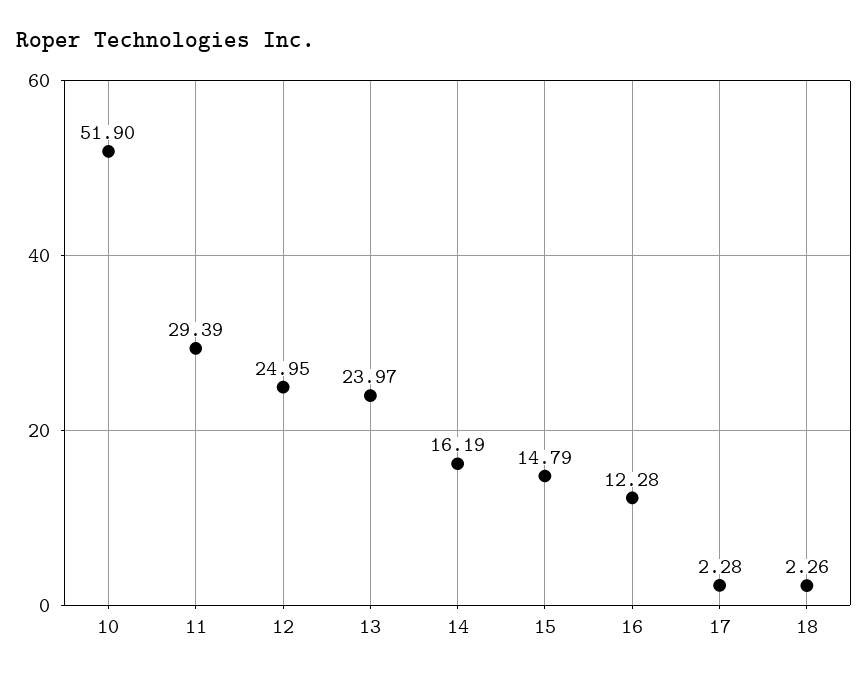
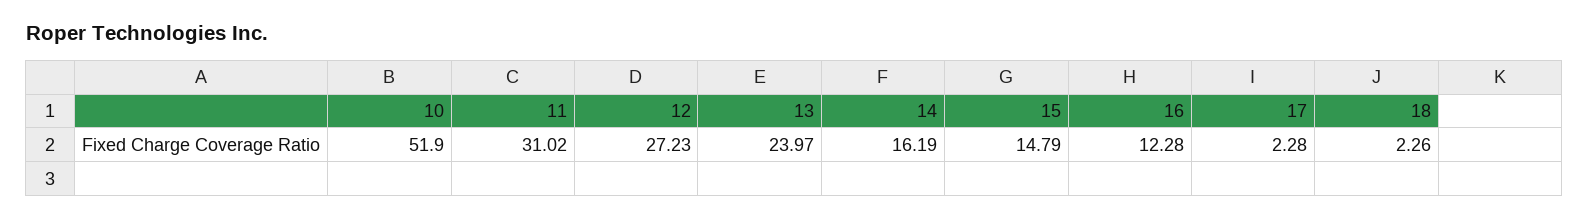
11: 29.39 -> 31.02
12: 24.95 -> 27.23

